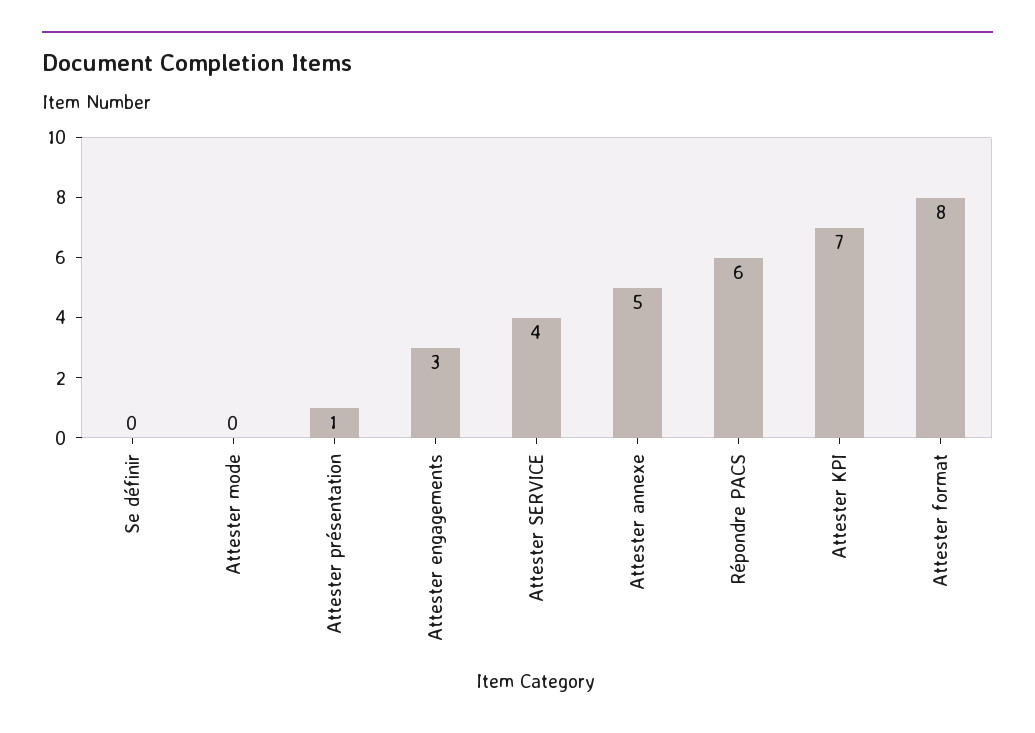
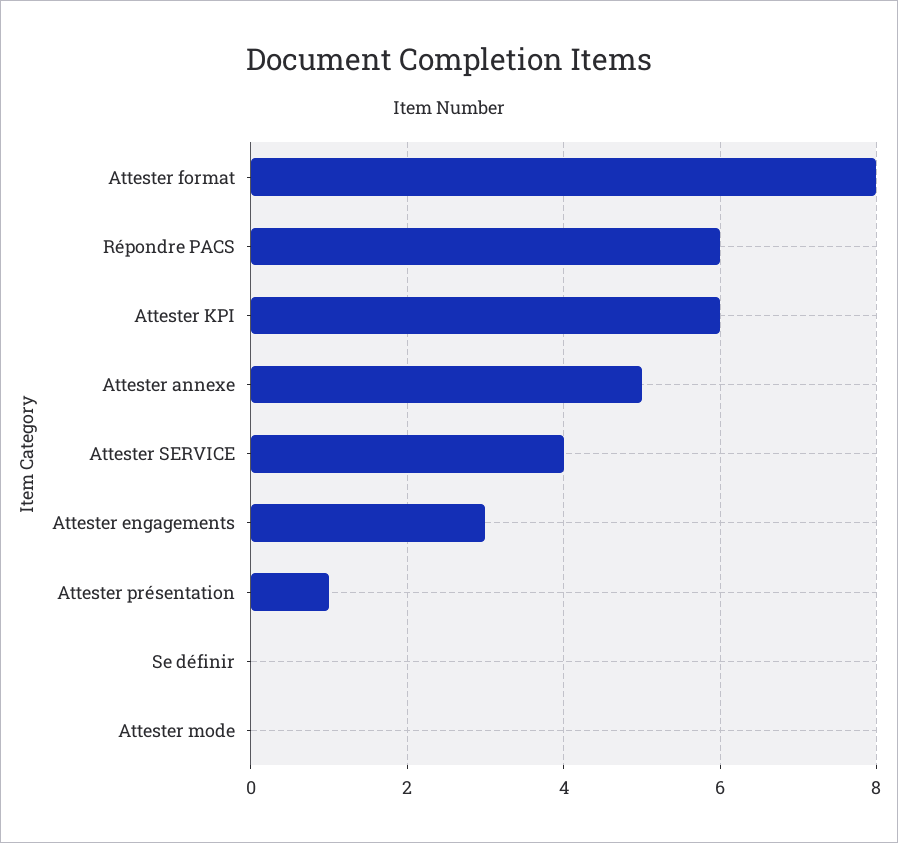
Attester KPI: 7 -> 6

